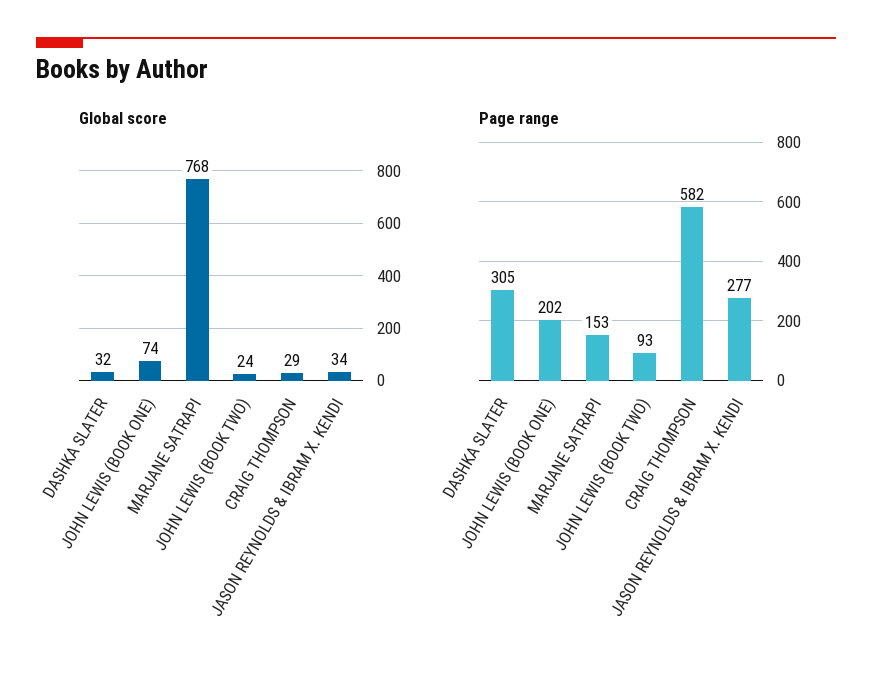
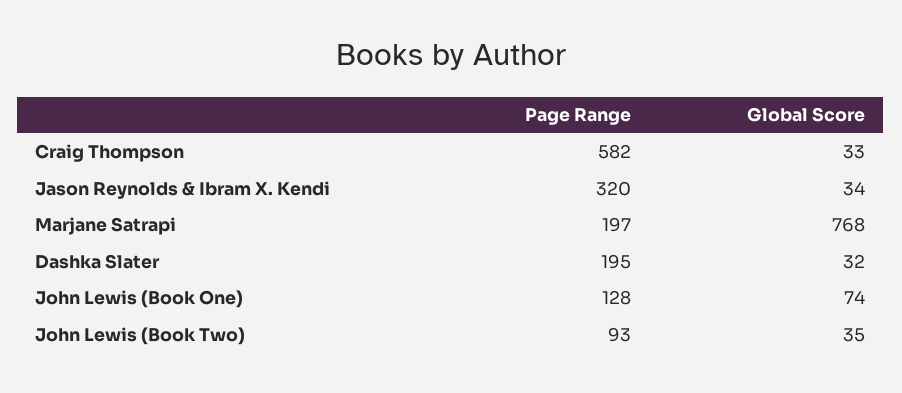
Global score, JOHN LEWIS (BOOK TWO): 24 -> 35
Global score, CRAIG THOMPSON: 29 -> 33
Page range, DASHKA SLATER: 305 -> 195
Page range, JOHN LEWIS (BOOK ONE): 202 -> 128
Page range, MARJANE SATRAPI: 153 -> 197
Page range, JASON REYNOLDS & IBRAM X. KENDI: 277 -> 320

